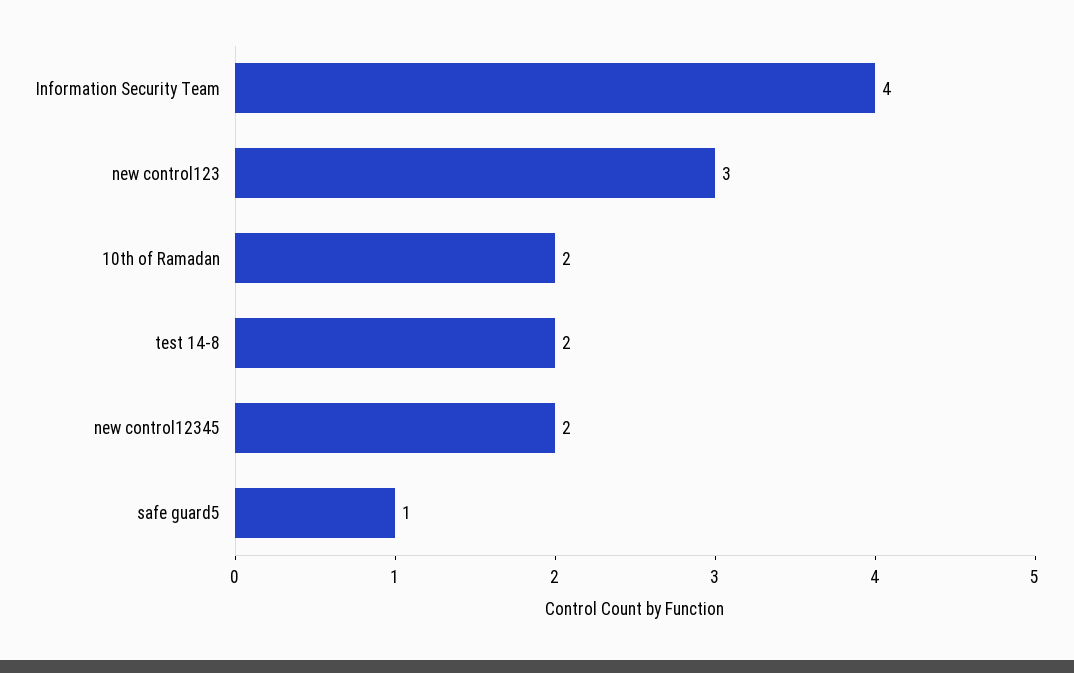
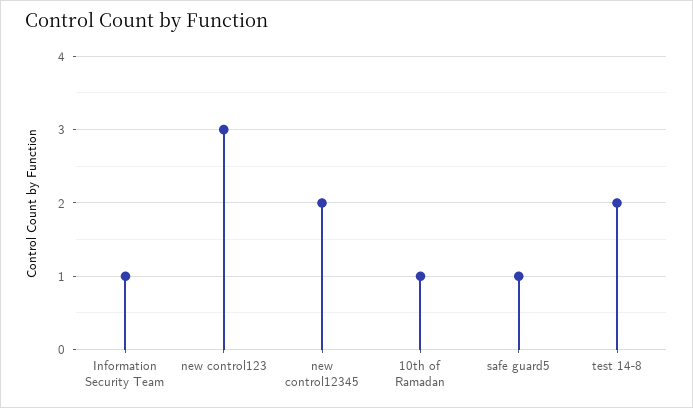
Information Security Team: 4 -> 1
10th of Ramadan: 2 -> 1

